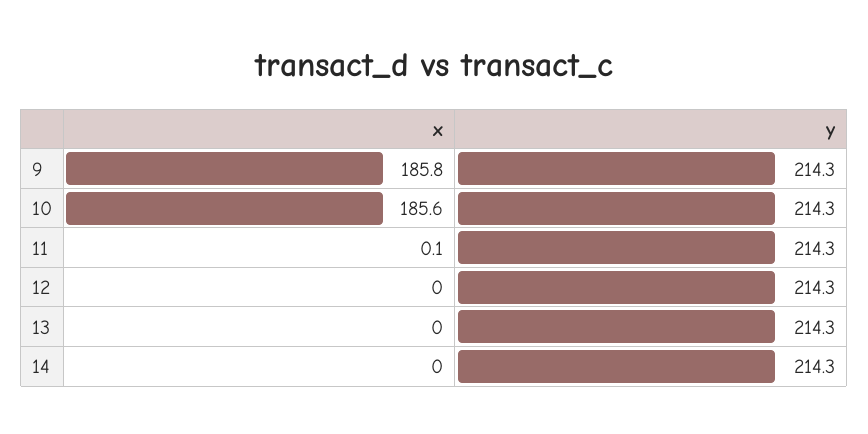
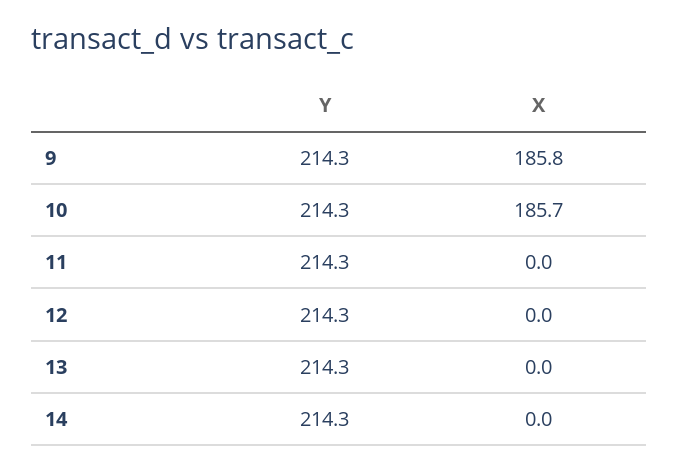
x, 10: 185.6 -> 185.7
x, 11: 0.1 -> 0

